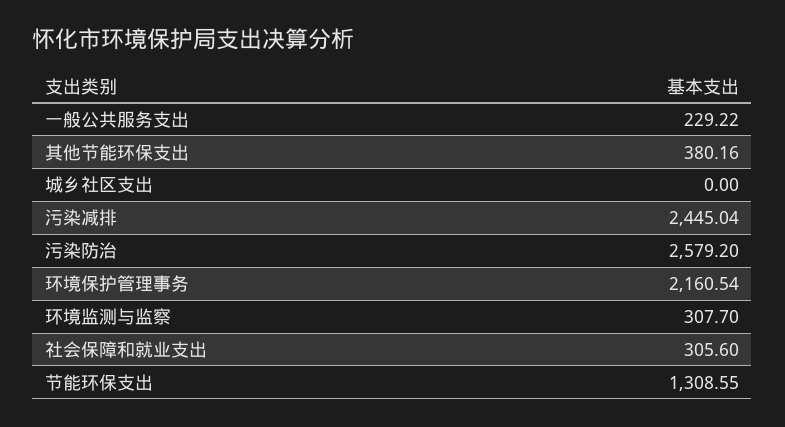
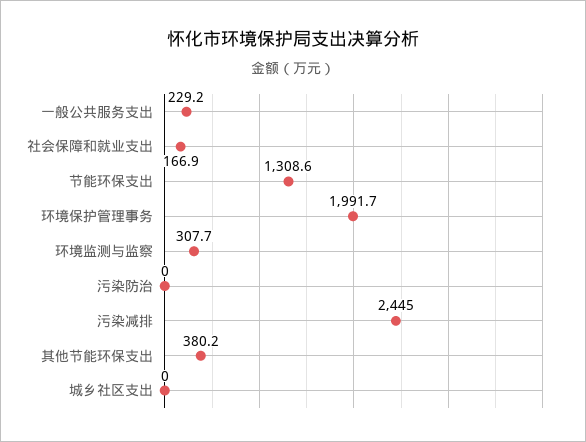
污染防治: 2579.2 -> 0
环境保护管理事务: 2160.54 -> 1991.7
社会保障和就业支出: 305.6 -> 166.9

